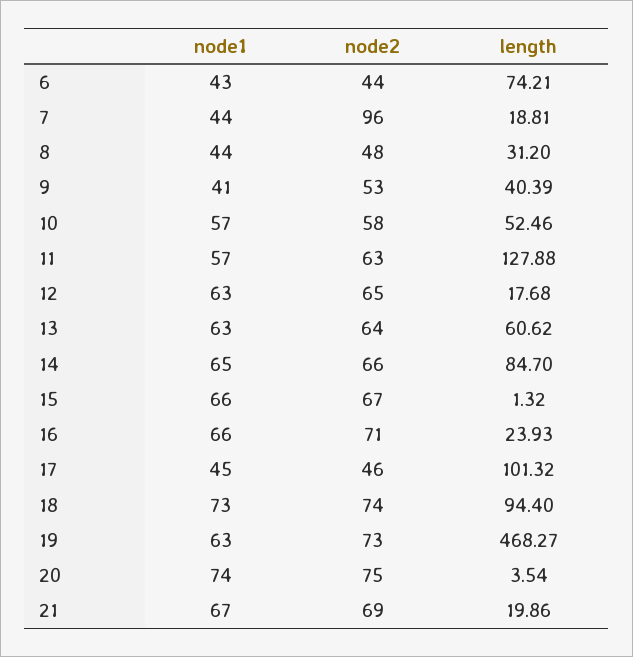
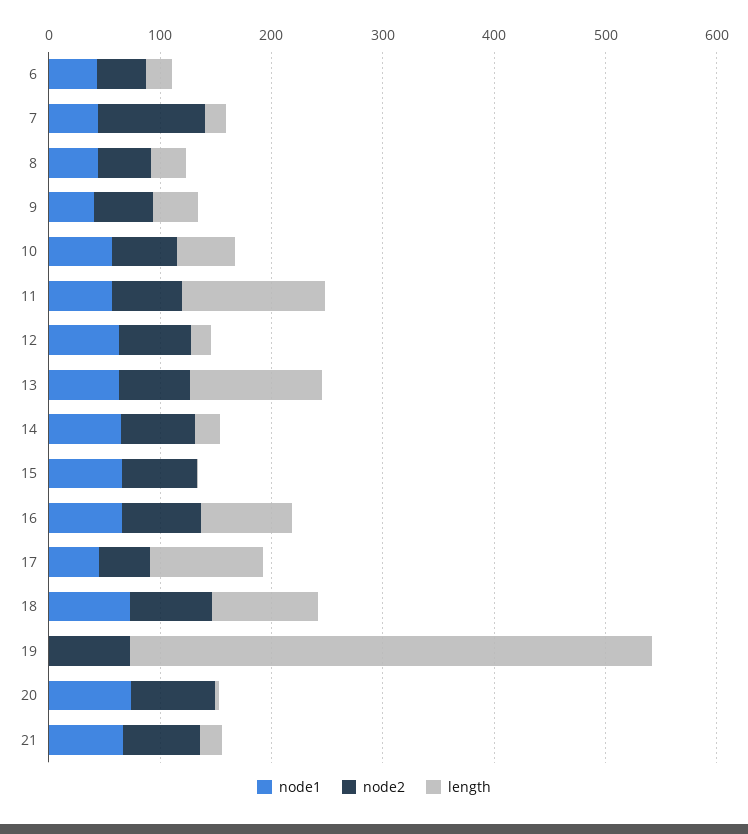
length, 6: 74.21 -> 20
length, 13: 60.62 -> 120
length, 14: 84.7 -> 20
length, 16: 23.93 -> 80
node1, 19: 63 -> 0

